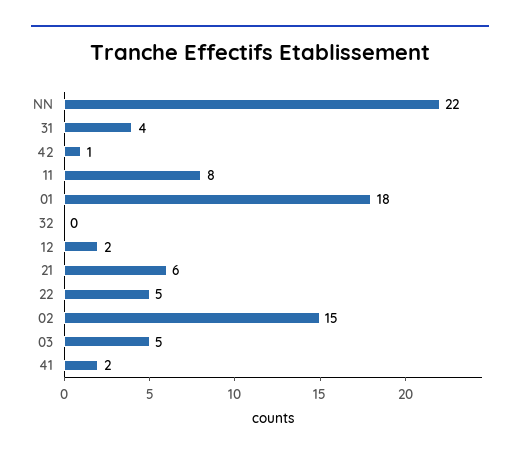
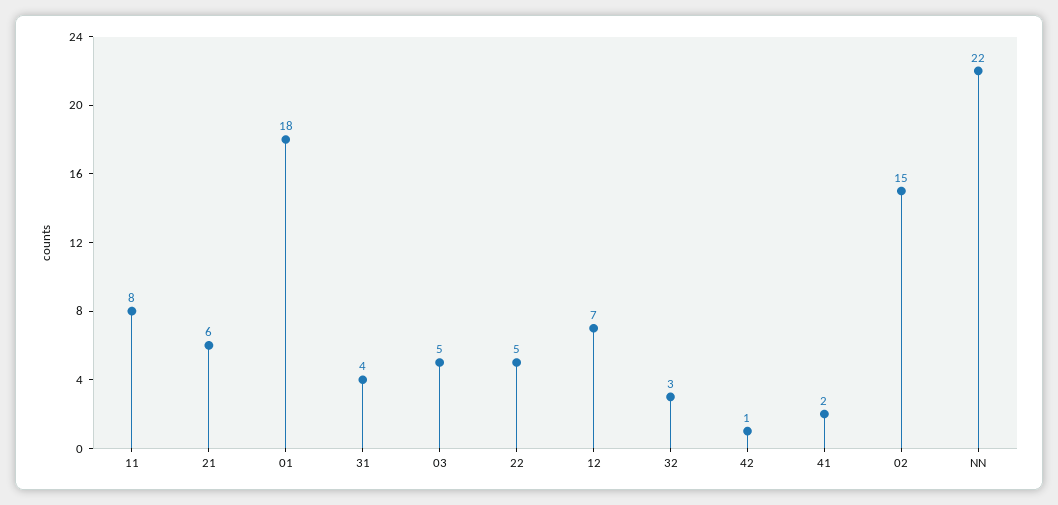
32: 0 -> 3
12: 2 -> 7

